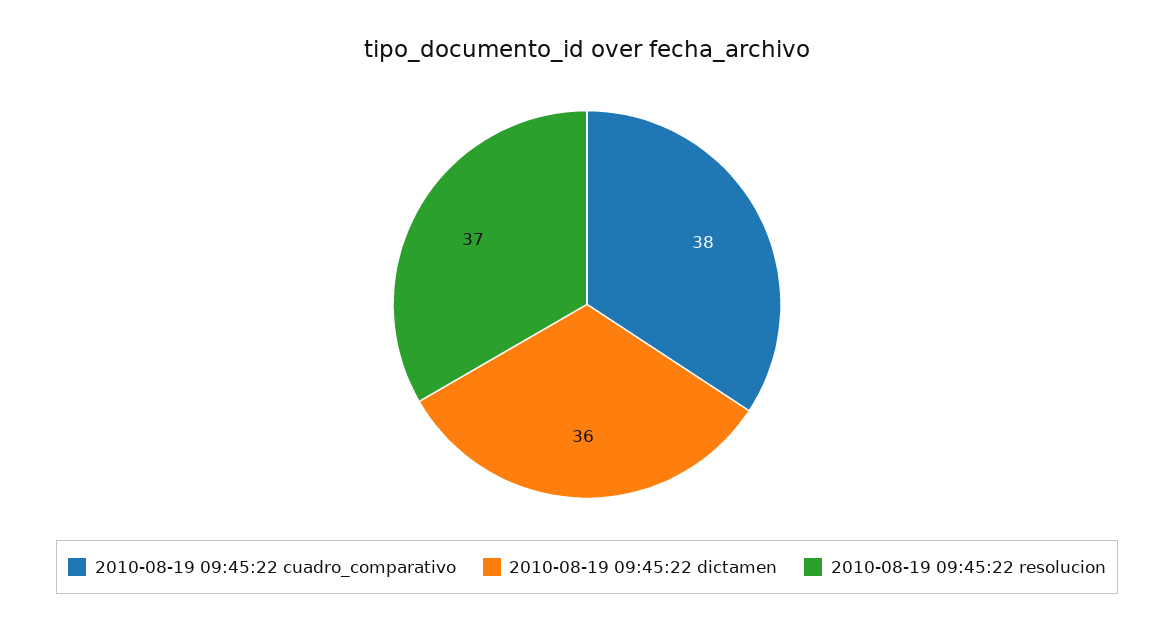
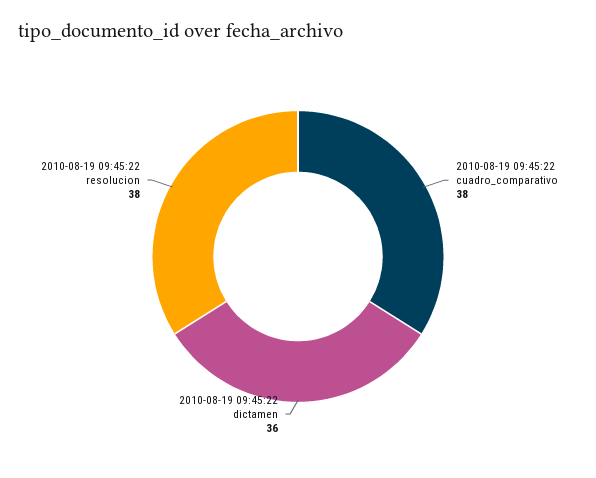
2010-08-19 09:45:22 resolucion: 37 -> 38

